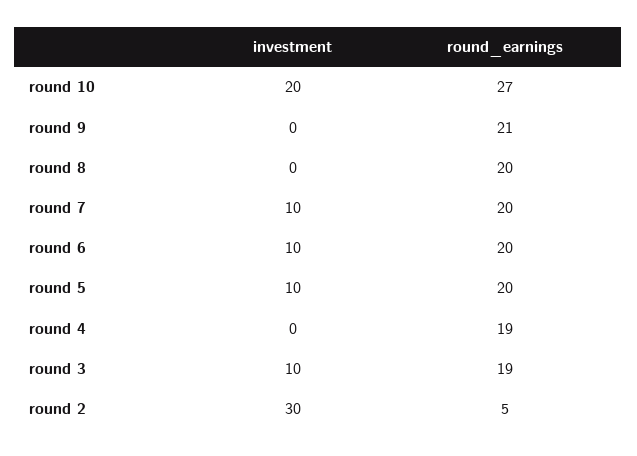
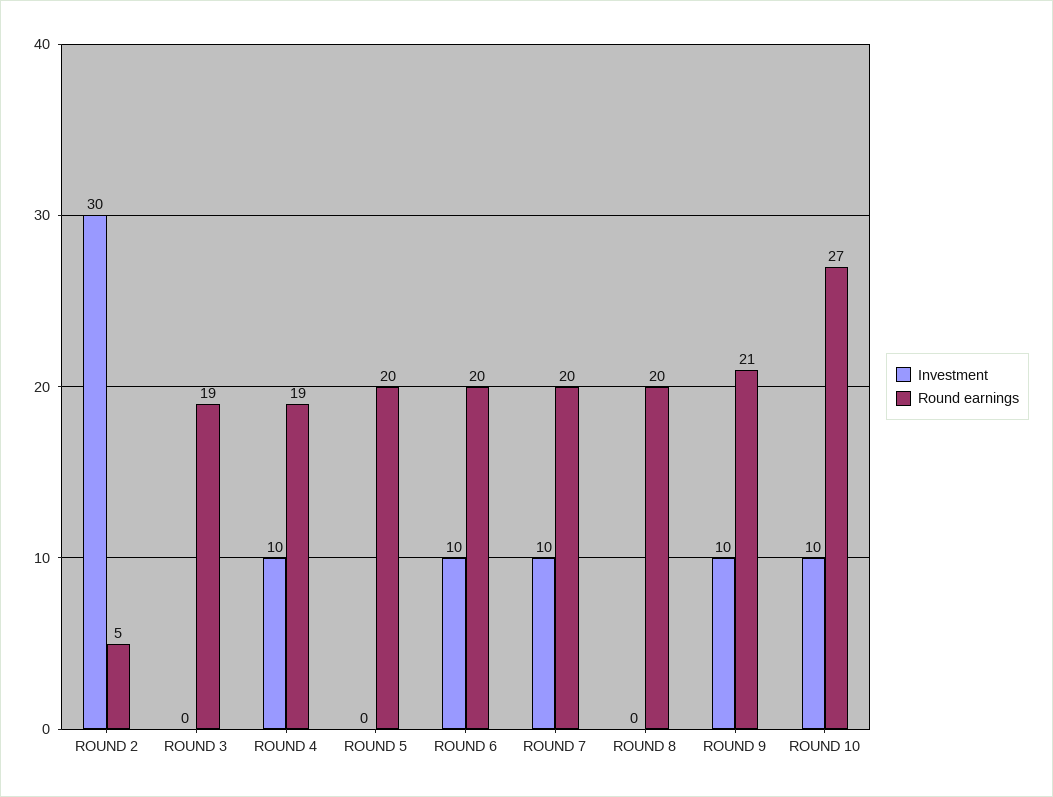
investment, round 10: 20 -> 10
investment, round 9: 0 -> 10
investment, round 5: 10 -> 0
investment, round 4: 0 -> 10
investment, round 3: 10 -> 0

